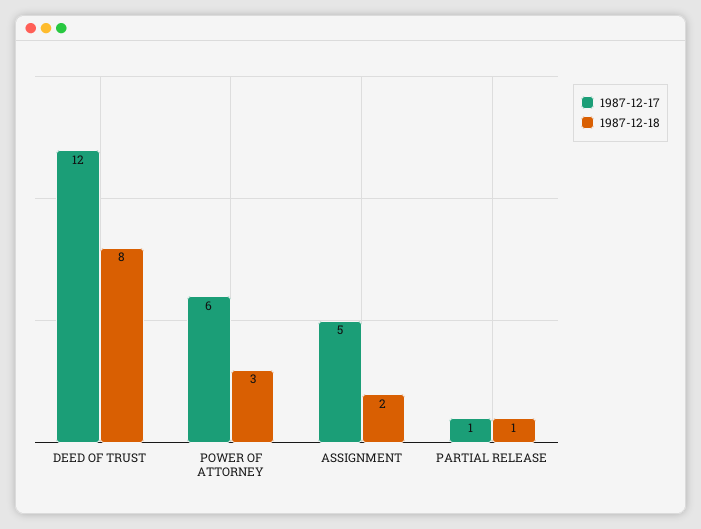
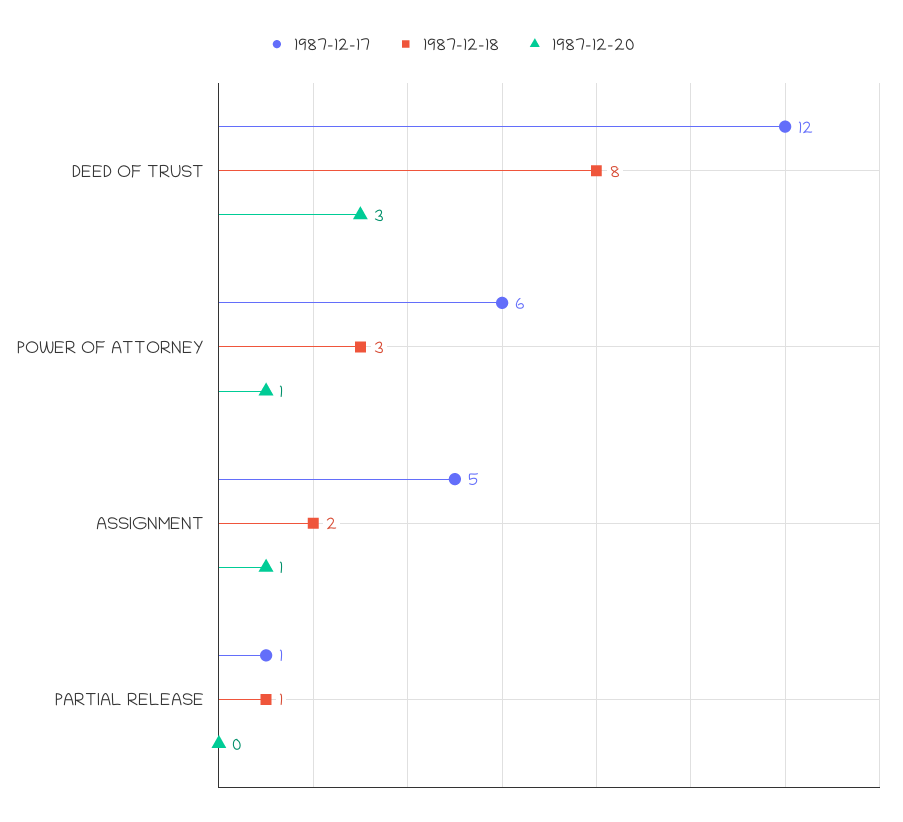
1987-12-20, DEED OF TRUST: none -> 3
1987-12-20, POWER OF ATTORNEY: none -> 1
1987-12-20, ASSIGNMENT: none -> 1
1987-12-20, PARTIAL RELEASE: none -> 0

